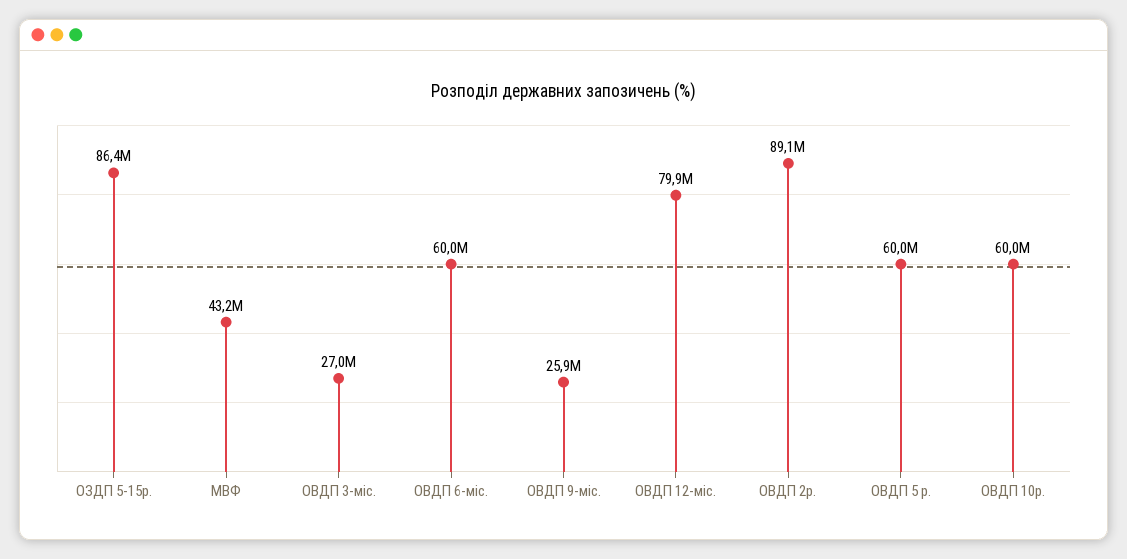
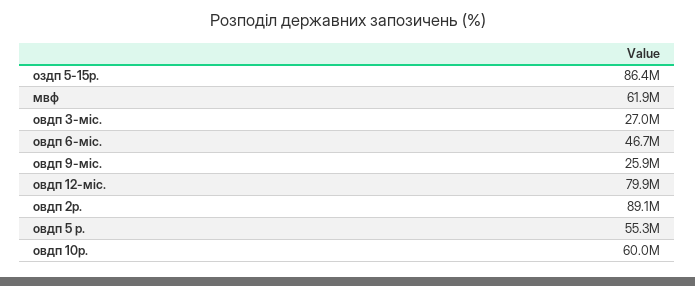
МВФ: 43200000 -> 61900000
ОВДП 6-міс.: 60000000 -> 46700000
ОВДП 5 р.: 60000000 -> 55300000

